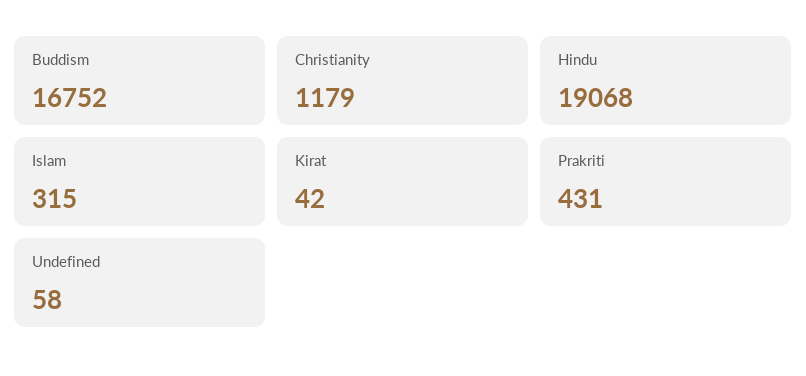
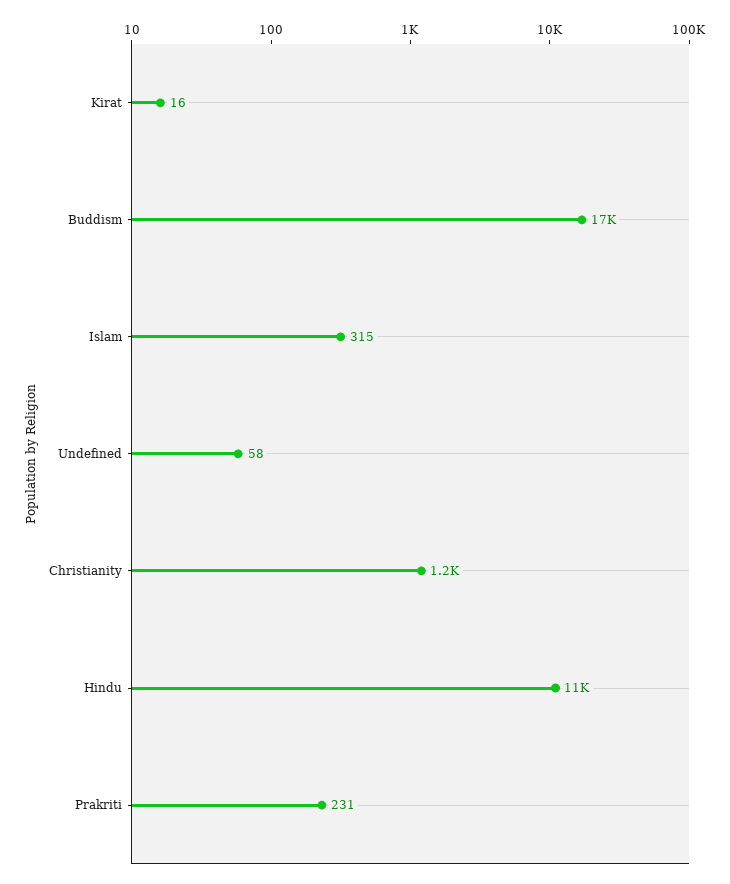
Hindu: 19068 -> 11000
Kirat: 42 -> 16
Prakriti: 431 -> 231

